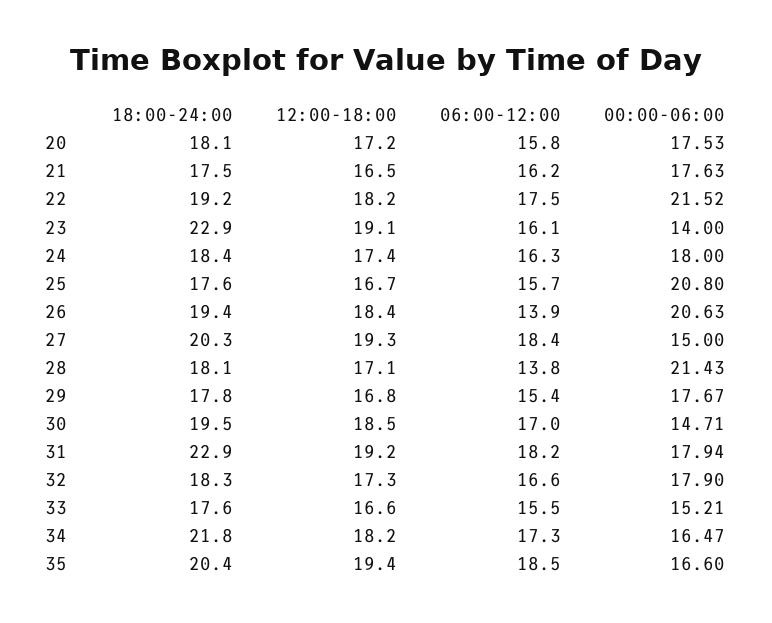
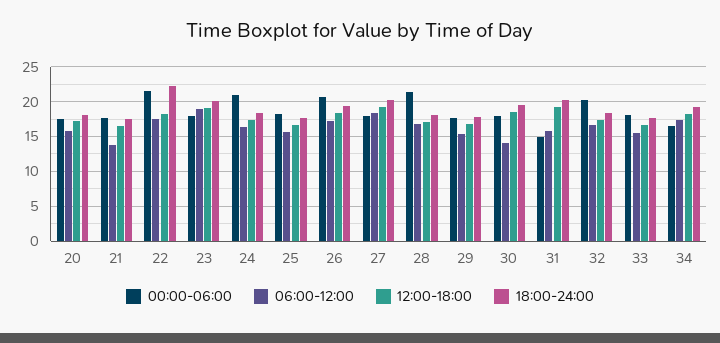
06:00-12:00, 21: 16.2 -> 14
18:00-24:00, 22: 19.2 -> 22
18:00-24:00, 23: 22.9 -> 20
06:00-12:00, 23: 16.1 -> 19
00:00-06:00, 23: 14 -> 18
00:00-06:00, 24: 18 -> 21
00:00-06:00, 25: 20.8 -> 18
06:00-12:00, 26: 13.9 -> 17
00:00-06:00, 27: 15 -> 18
06:00-12:00, 28: 13.8 -> 17
06:00-12:00, 30: 17 -> 14
00:00-06:00, 30: 14.71 -> 18
18:00-24:00, 31: 22.9 -> 20
06:00-12:00, 31: 18.2 -> 16
00:00-06:00, 31: 17.94 -> 15
00:00-06:00, 32: 17.9 -> 20
00:00-06:00, 33: 15.21 -> 18
18:00-24:00, 34: 21.8 -> 19
18:00-24:00, 35: 20.4 -> none
12:00-18:00, 35: 19.4 -> none
06:00-12:00, 35: 18.5 -> none
00:00-06:00, 35: 16.6 -> none

